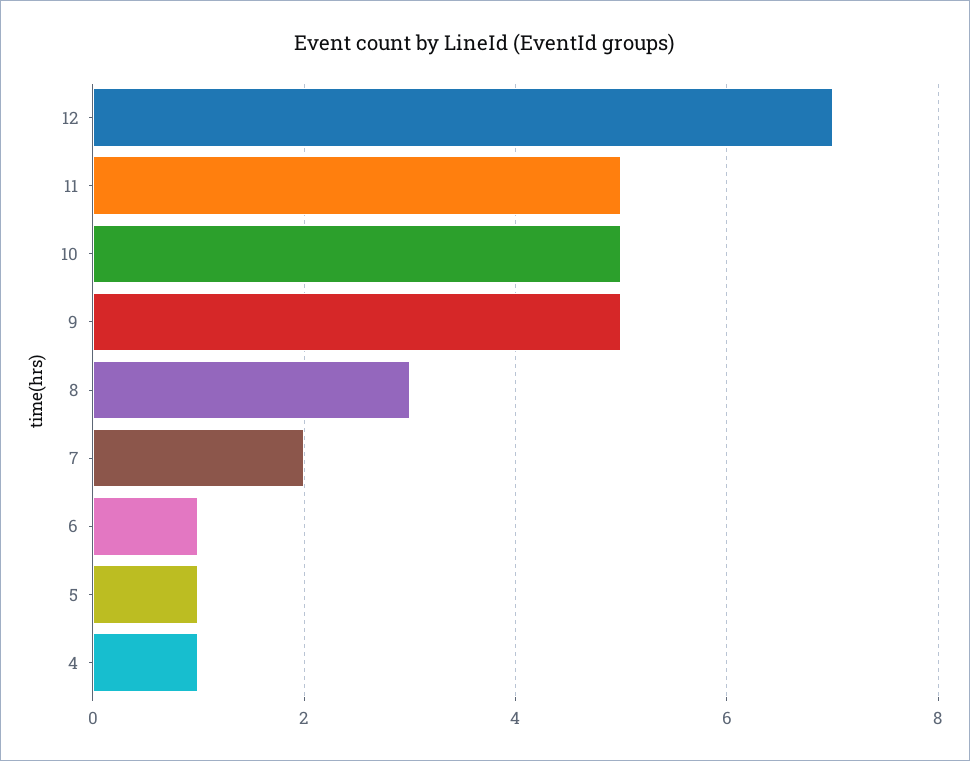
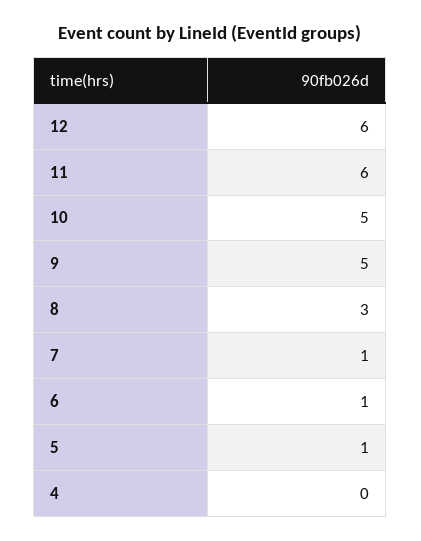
12: 7 -> 6
11: 5 -> 6
7: 2 -> 1
4: 1 -> 0

